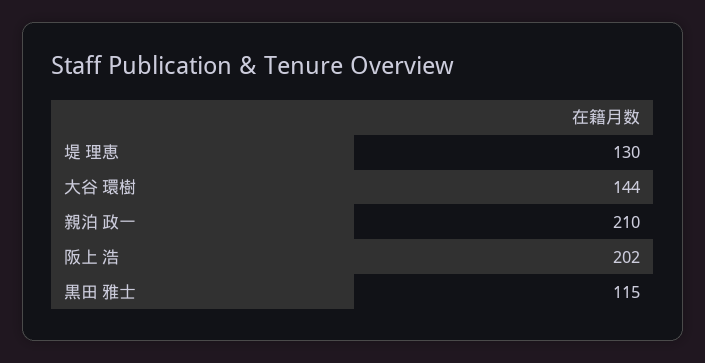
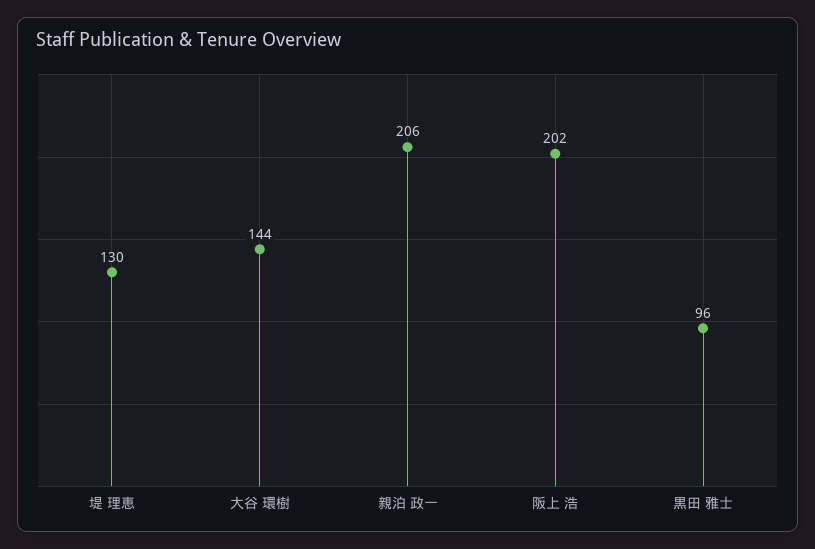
親泊 政一: 210 -> 206
黒田 雅士: 115 -> 96

